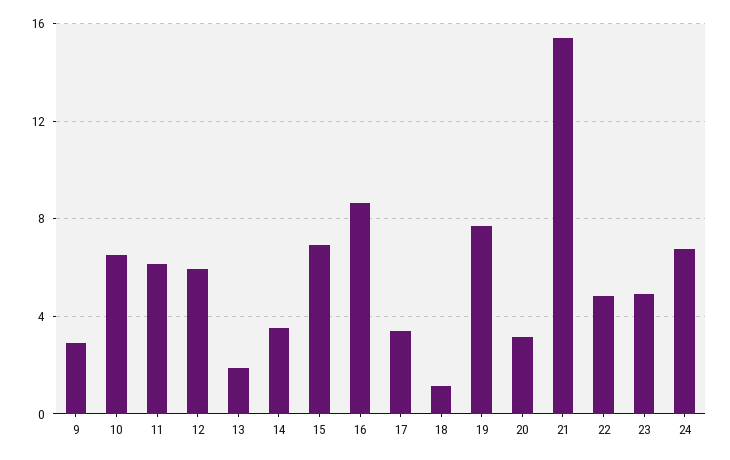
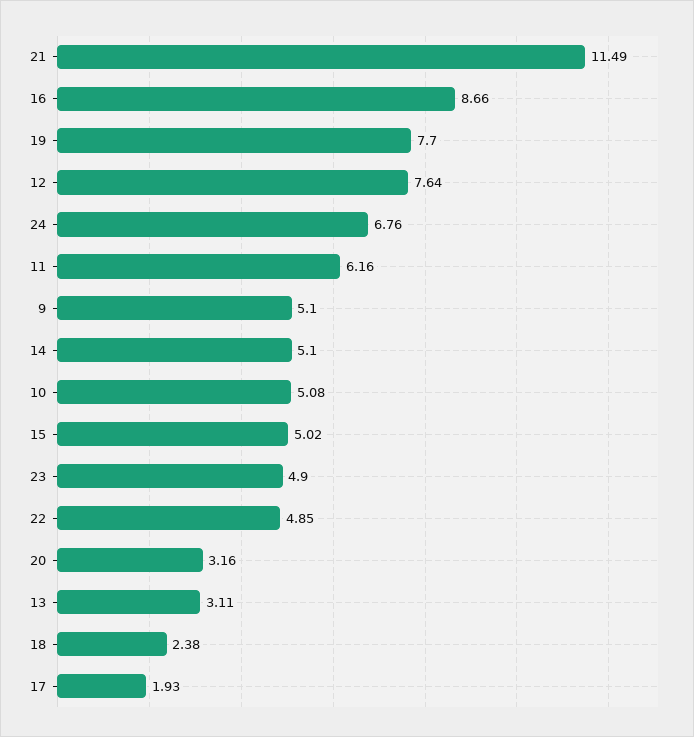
9: 3 -> 5.1
10: 6.5 -> 5.08
12: 6 -> 7.64
13: 2 -> 3.11
14: 3.5 -> 5.1
15: 7 -> 5.02
17: 3.5 -> 1.93
18: 1 -> 2.38
21: 15.5 -> 11.49

